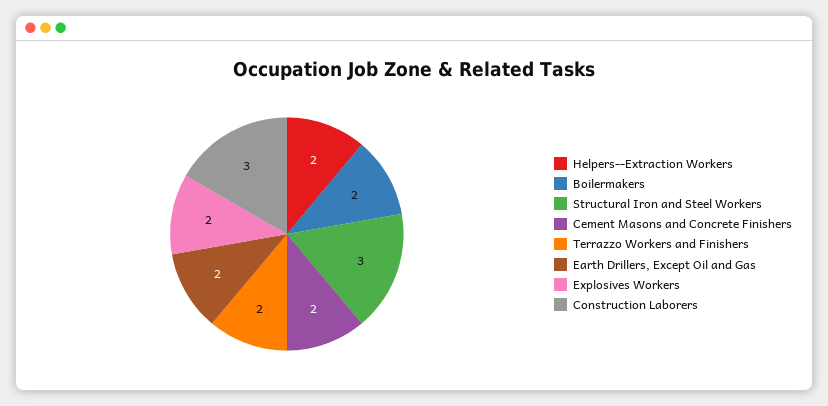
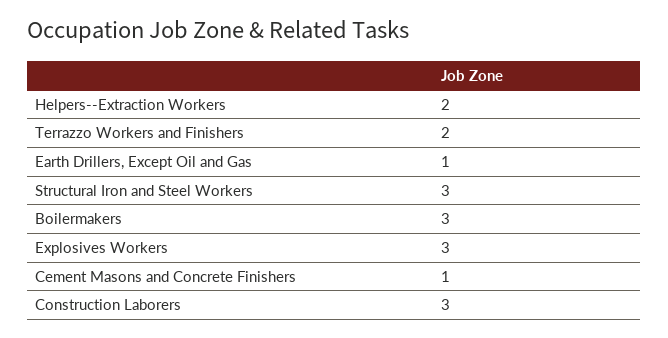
Boilermakers: 2 -> 3
Cement Masons and Concrete Finishers: 2 -> 1
Earth Drillers, Except Oil and Gas: 2 -> 1
Explosives Workers: 2 -> 3

